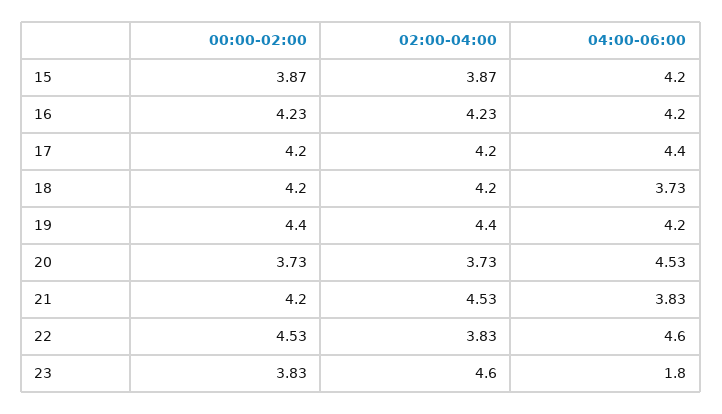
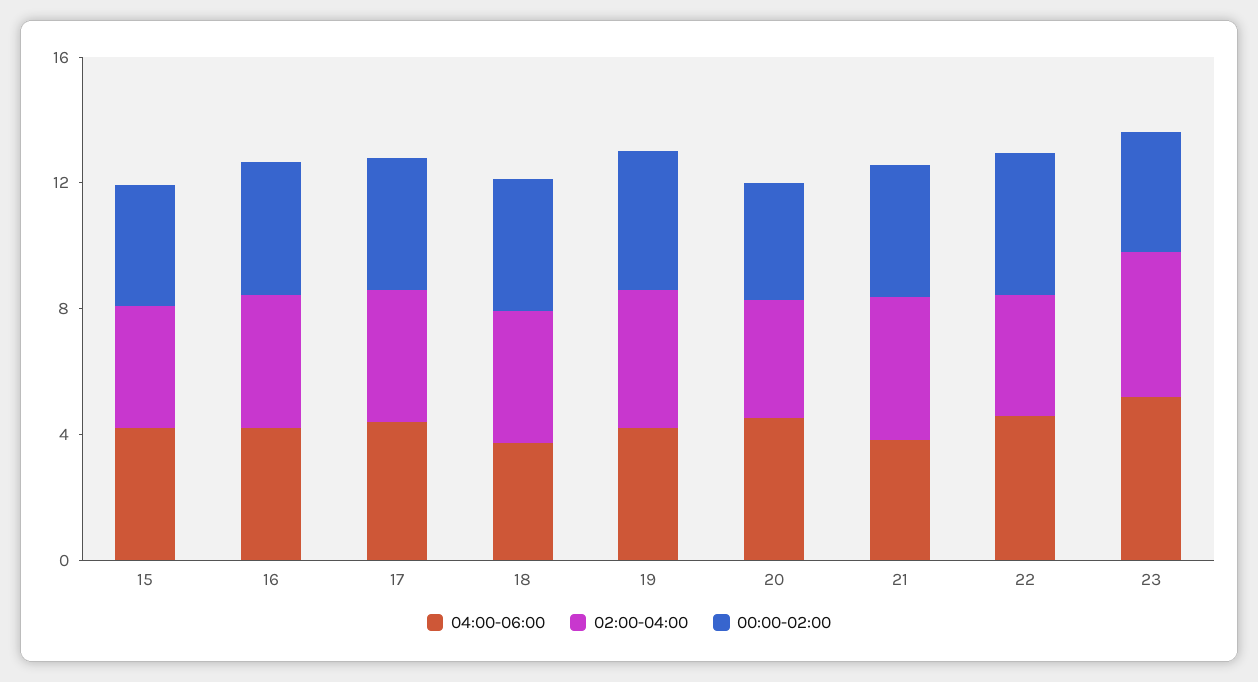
04:00-06:00, 23: 1.8 -> 5

